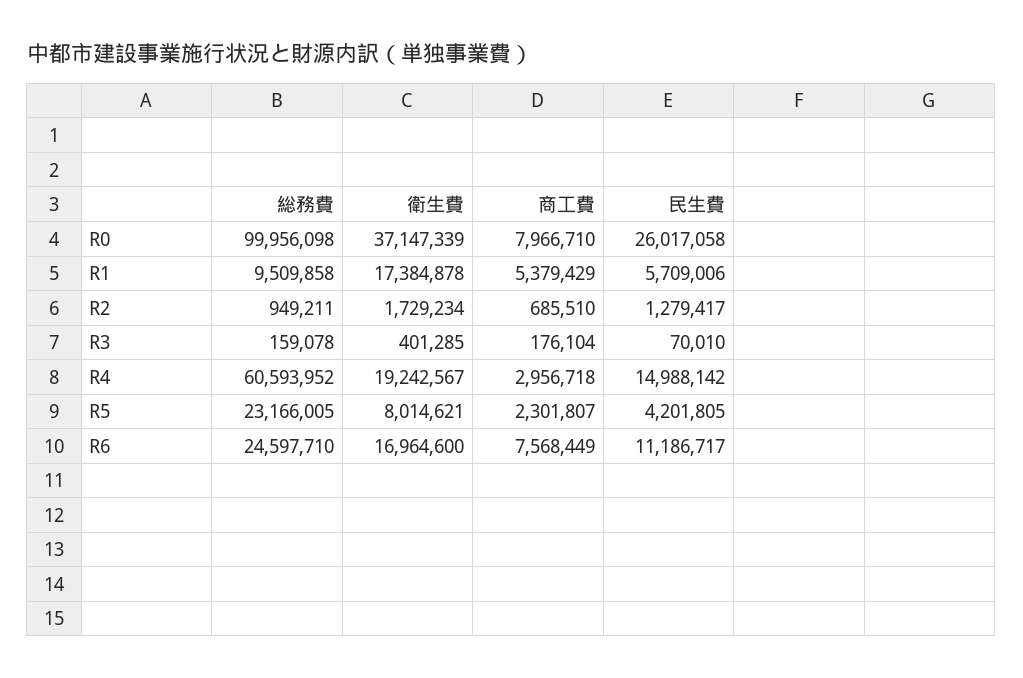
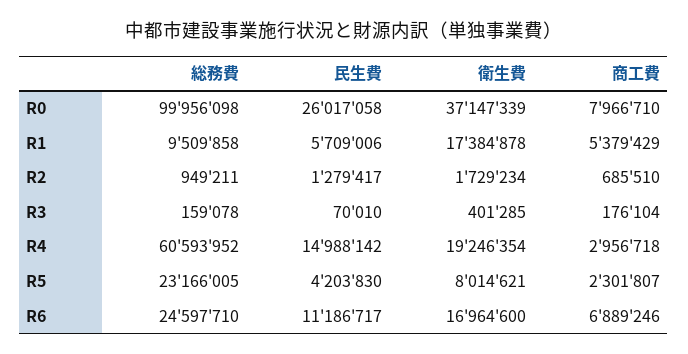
衛生費, R4: 19242567 -> 19246354
民生費, R5: 4201805 -> 4203830
商工費, R6: 7568449 -> 6889246

